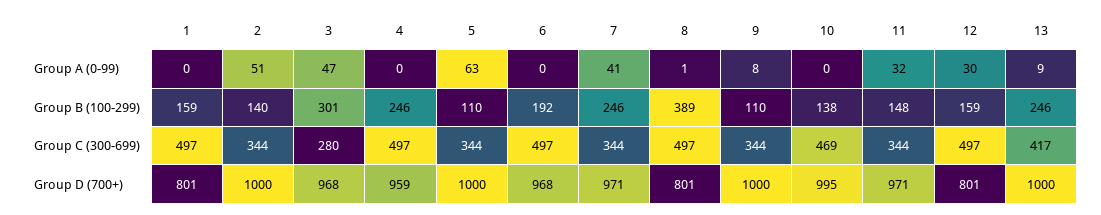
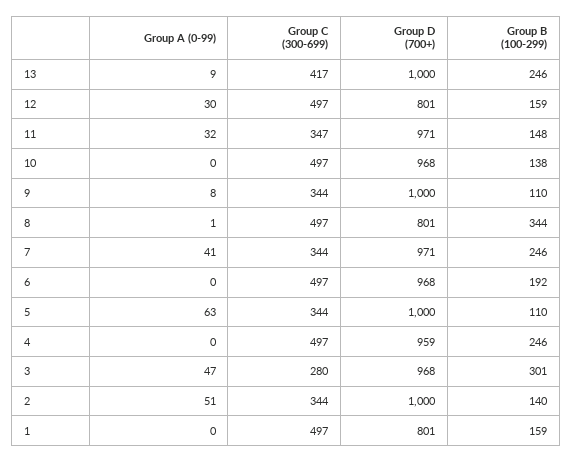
8, Group B (100-299): 389 -> 344
10, Group C (300-699): 469 -> 497
11, Group C (300-699): 344 -> 347
10, Group D (700+): 995 -> 968

